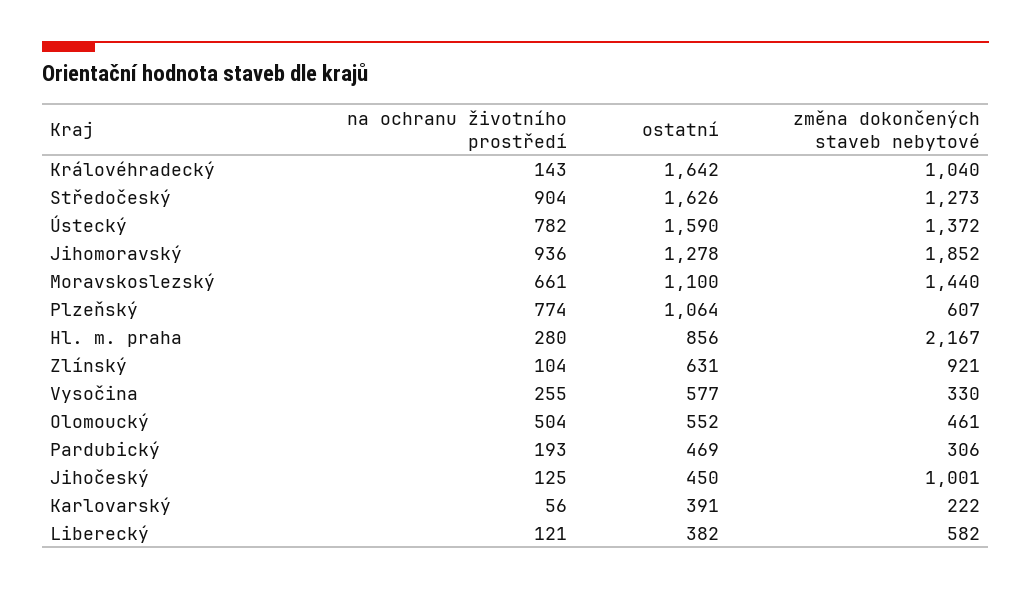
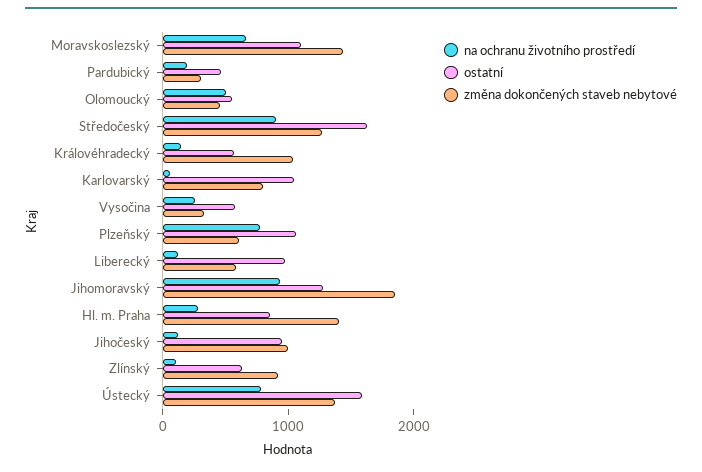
ostatní, Královéhradecký: 1642 -> 600
změna dokončených staveb nebytové, Hl. m. praha: 2167 -> 1400
ostatní, Jihočeský: 450 -> 1000
ostatní, Karlovarský: 391 -> 1000
změna dokončených staveb nebytové, Karlovarský: 222 -> 800
ostatní, Liberecký: 382 -> 1000

